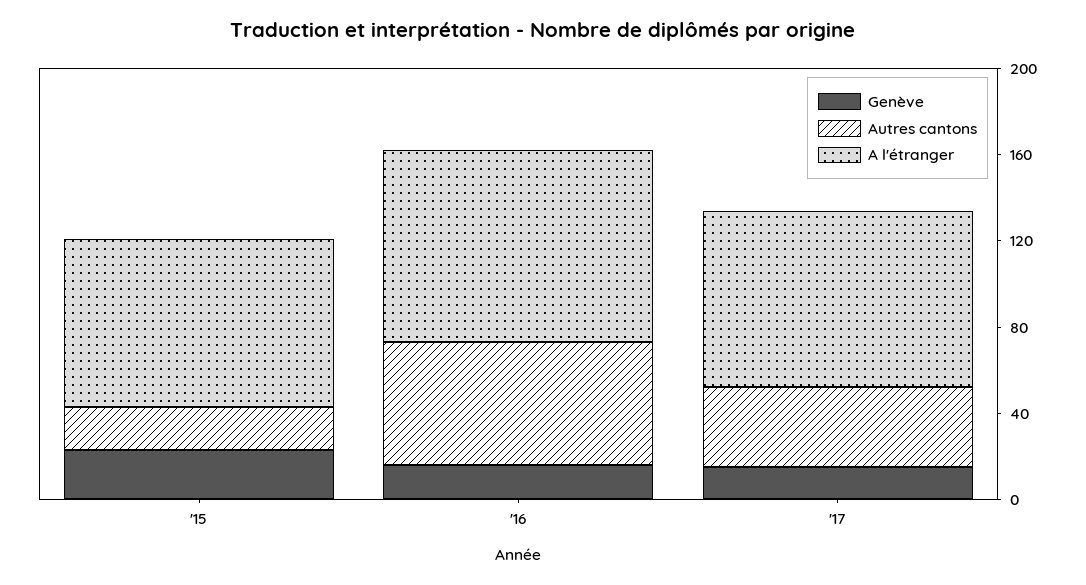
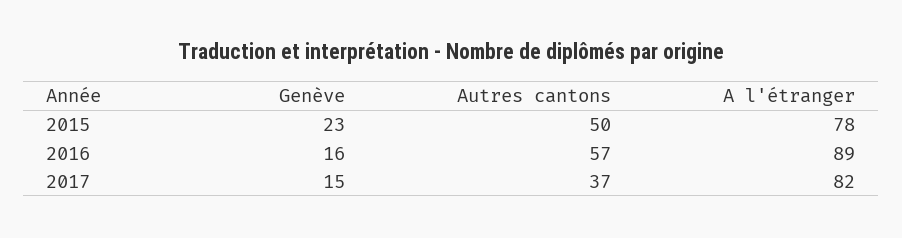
Autres cantons, '15: 20 -> 50

